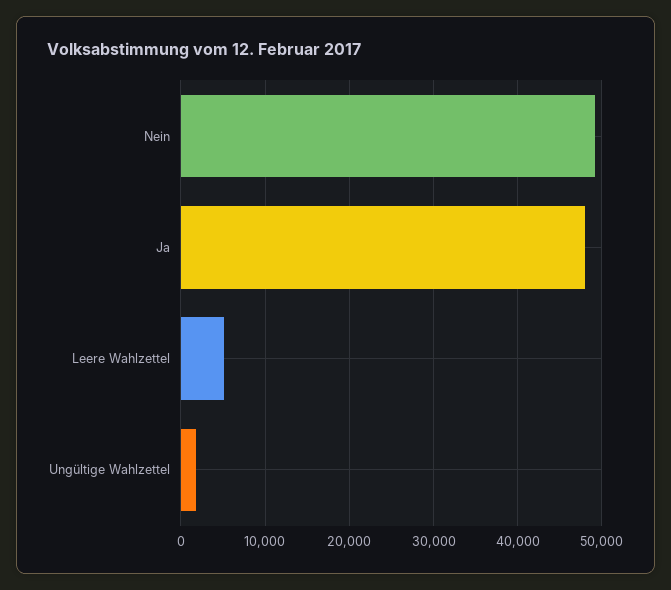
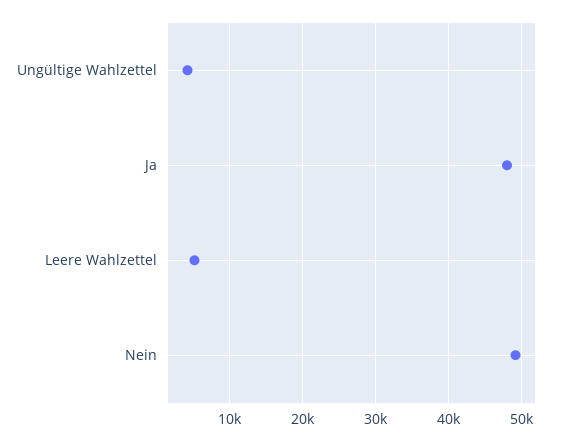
Ungültige Wahlzettel: 2000 -> 4000

